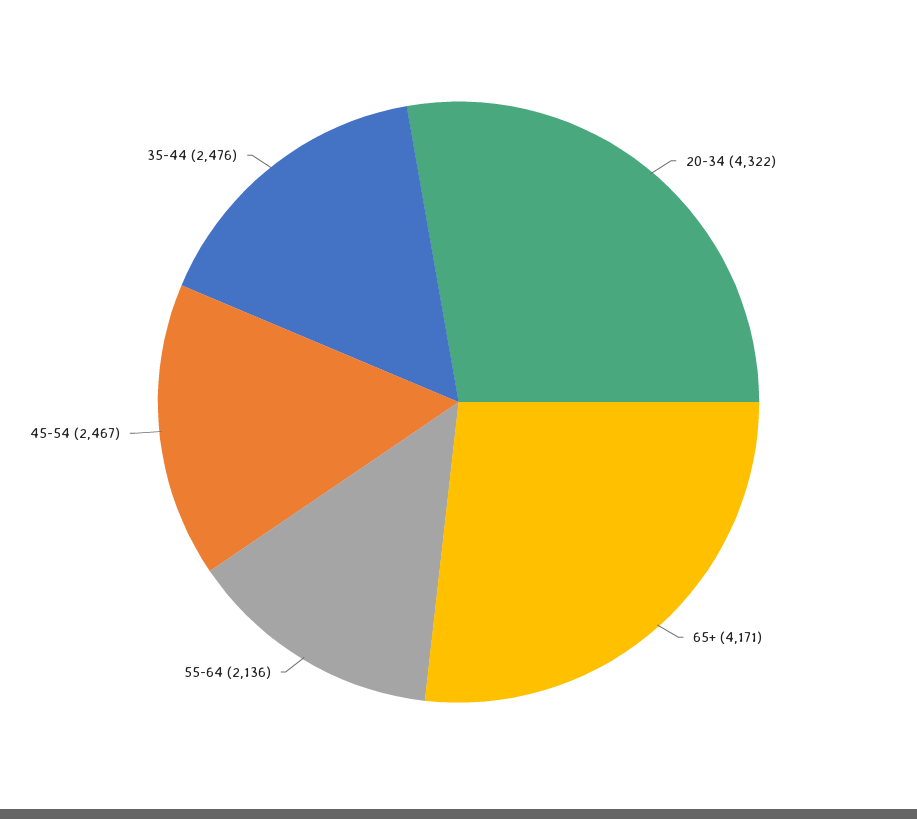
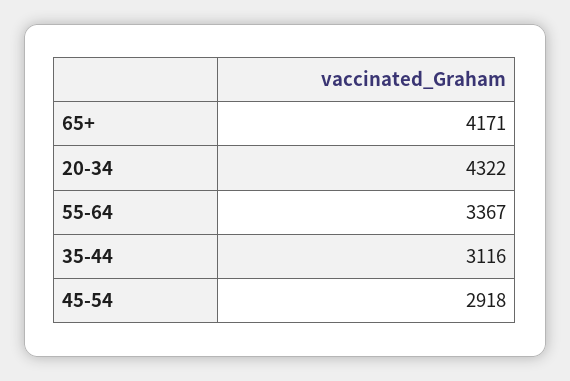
55-64: 2136 -> 3367
45-54: 2467 -> 2918
35-44: 2476 -> 3116

